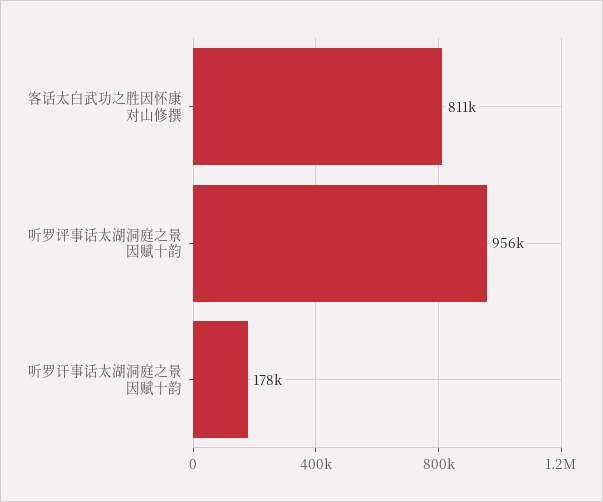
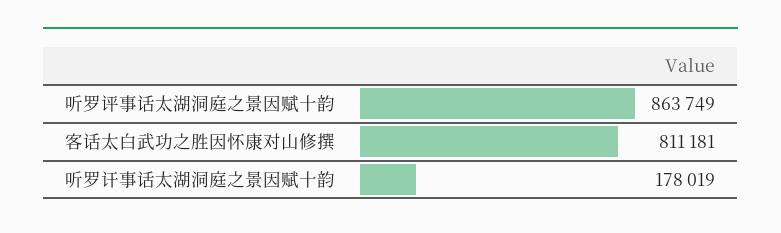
听罗评事话太湖洞庭之景因赋十韵: 956000 -> 863749

